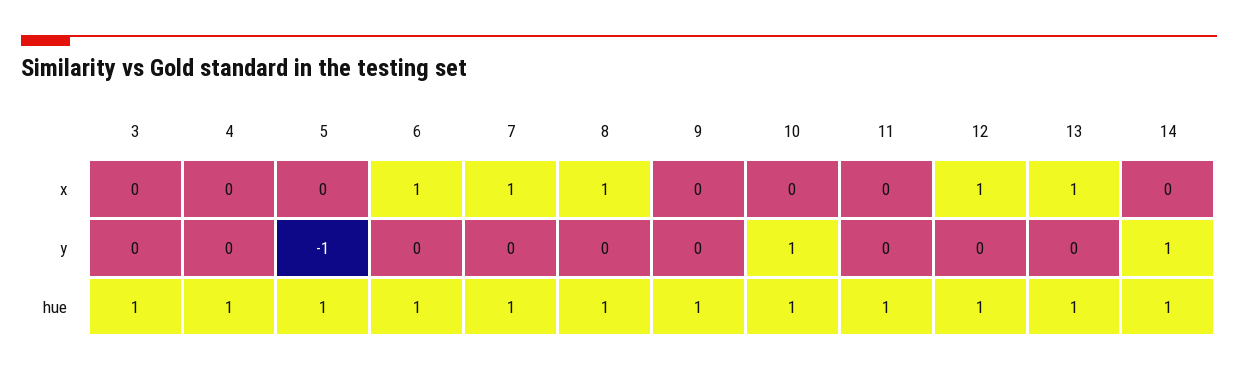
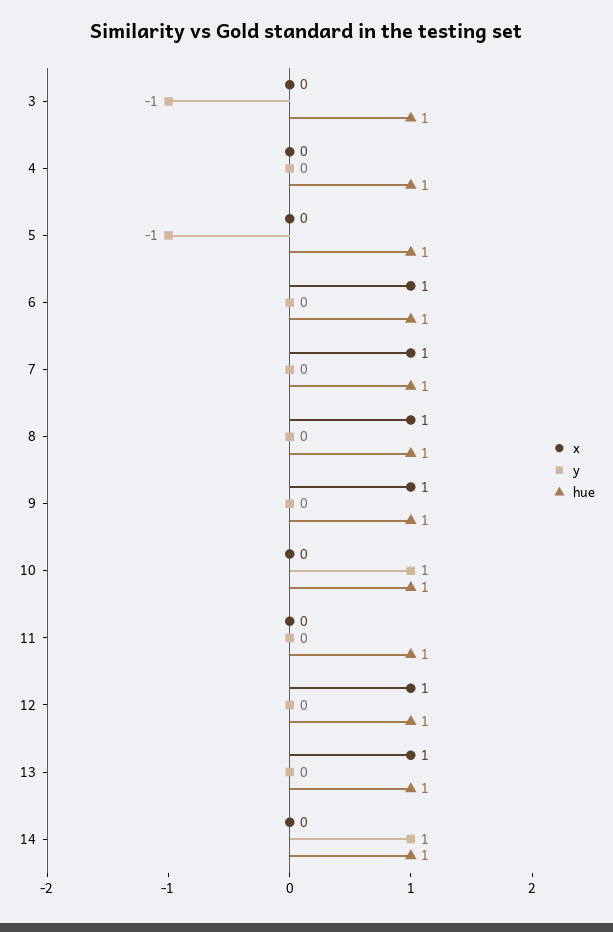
x, 9: 0 -> 1
y, 3: 0 -> -1

